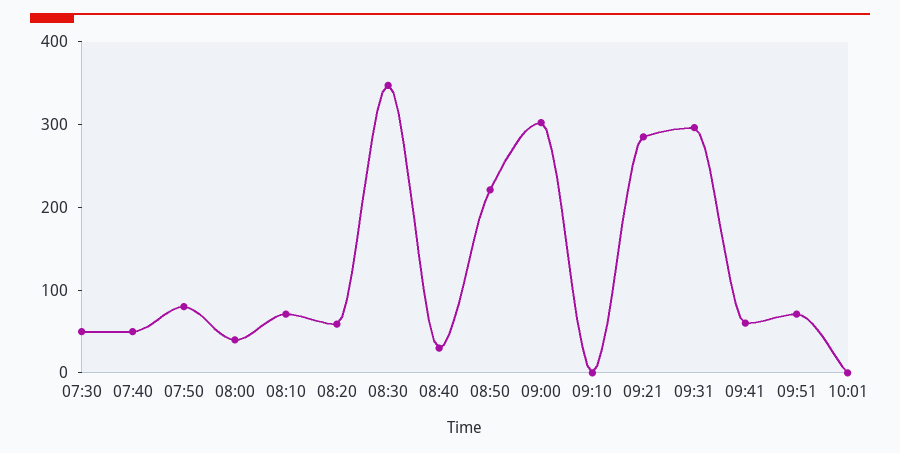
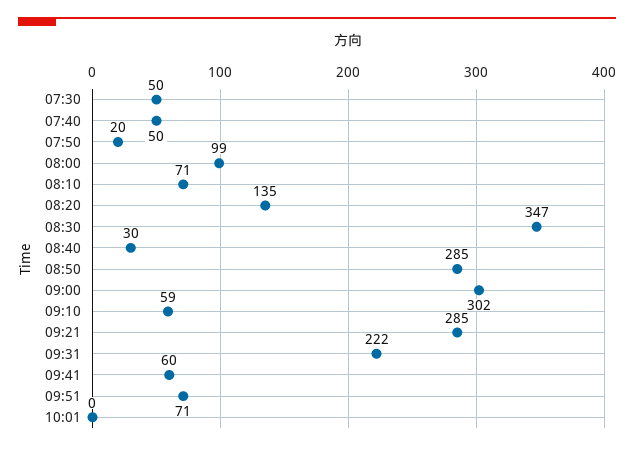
07:50: 80 -> 20
08:00: 40 -> 99
08:20: 60 -> 135
08:50: 220 -> 285
09:10: 0 -> 59
09:31: 300 -> 222

